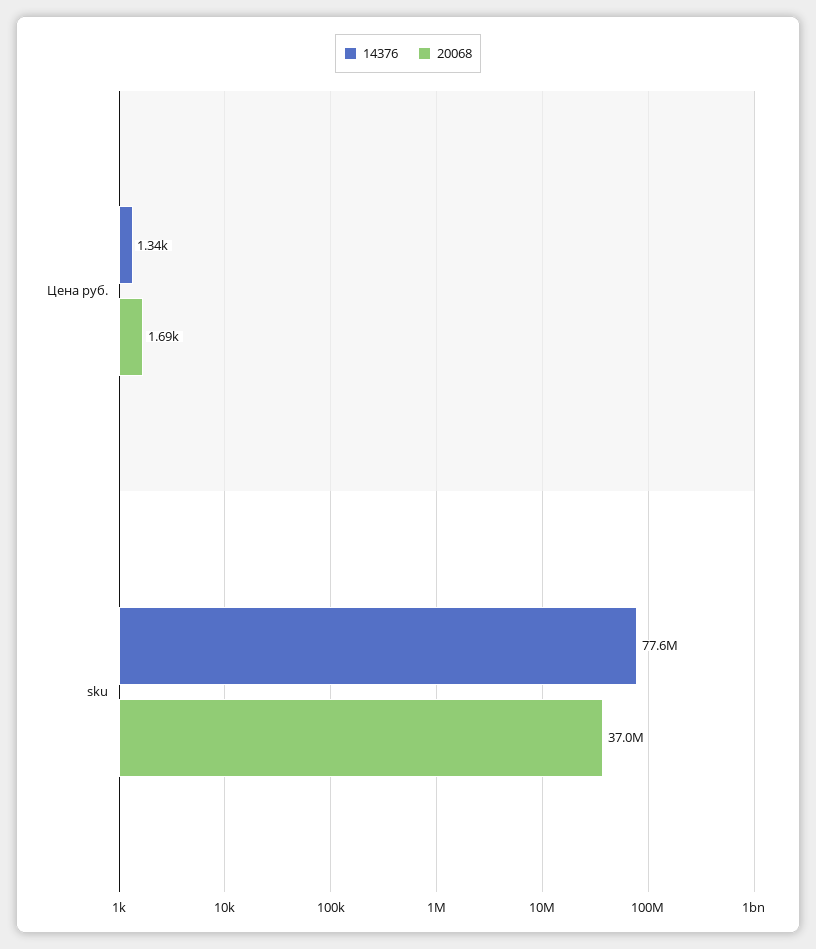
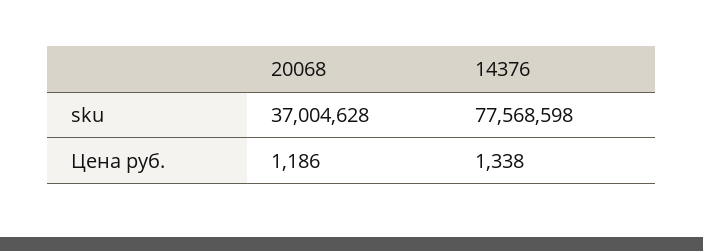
20068, Цена руб.: 1690 -> 1186

